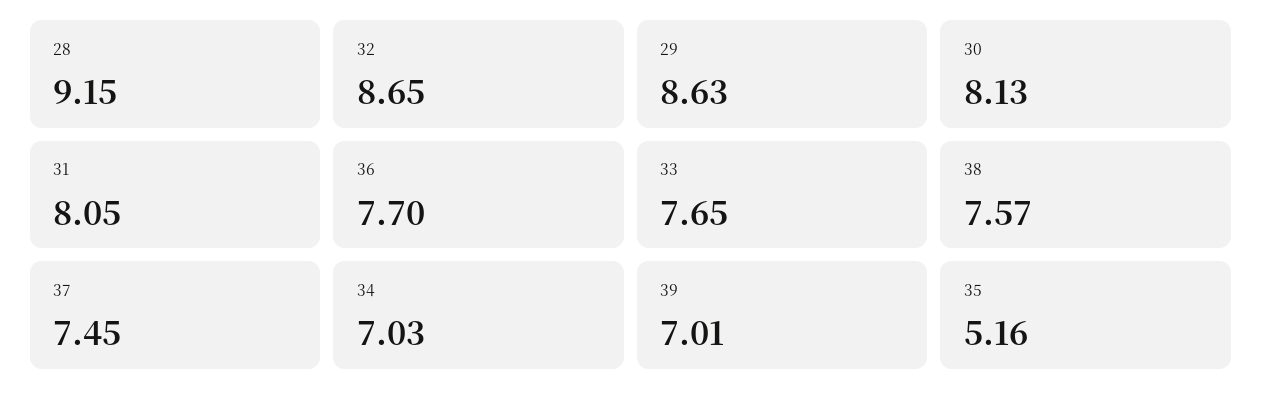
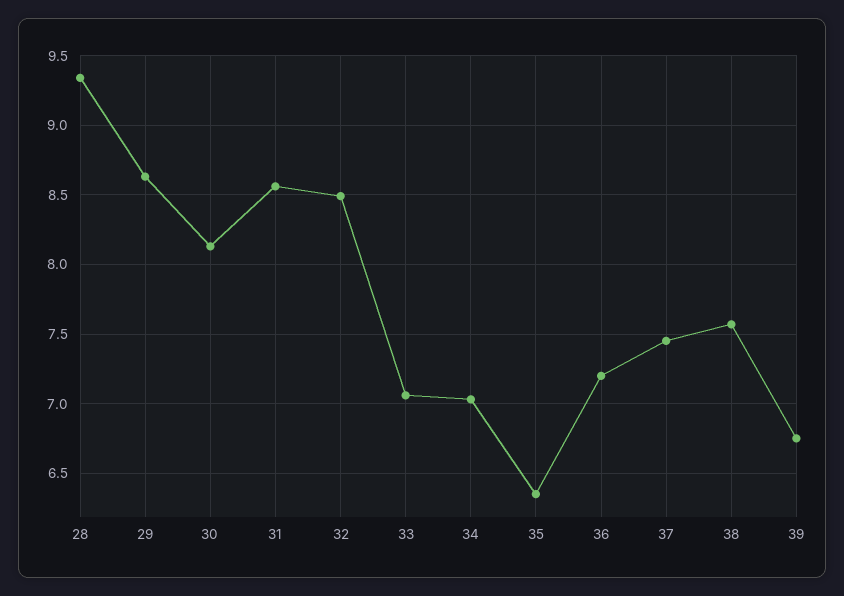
28: 9.15 -> 9.35
32: 8.65 -> 8.5
31: 8.05 -> 8.55
36: 7.7 -> 7.2
33: 7.65 -> 7.05
39: 7.01 -> 6.75
35: 5.16 -> 6.35

